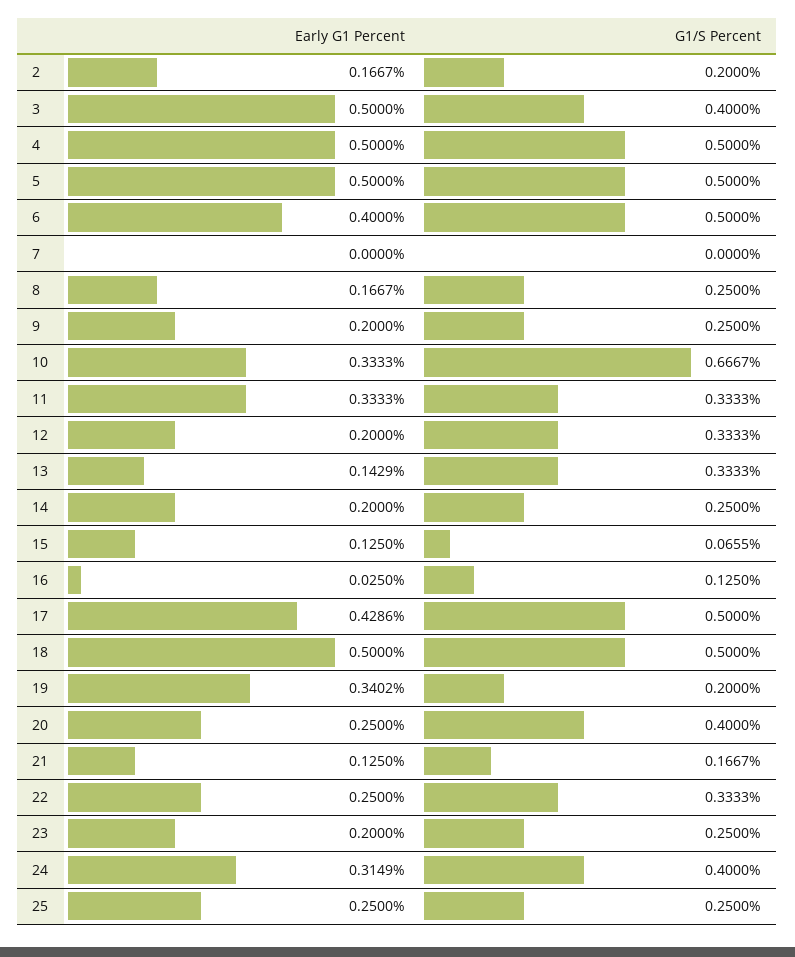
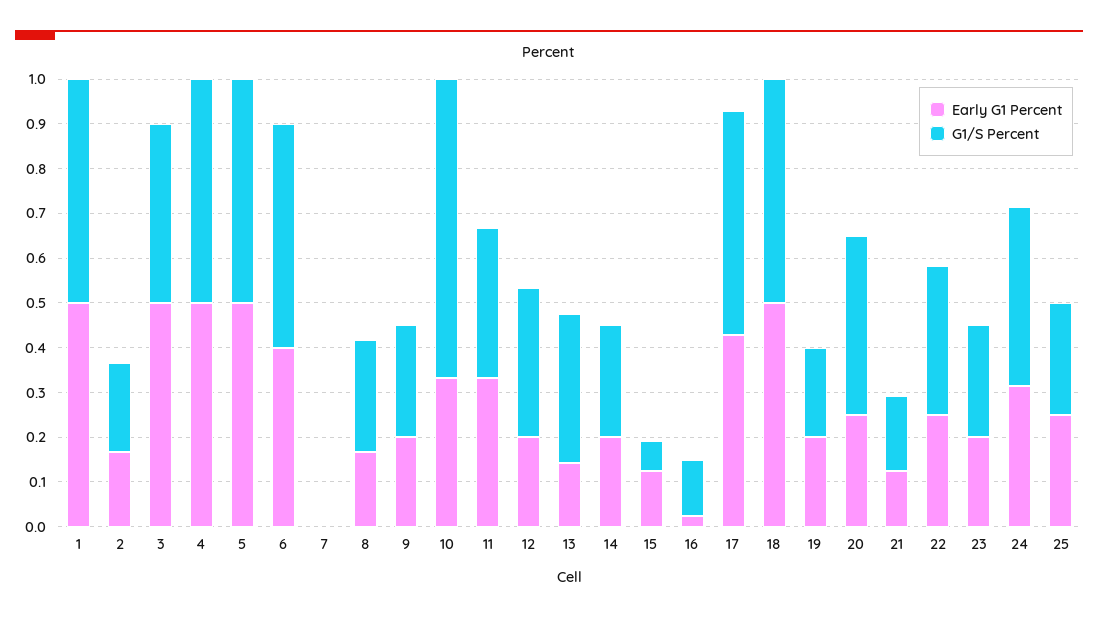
Early G1 Percent, 19: 0.3402 -> 0.2
Early G1 Percent, 1: none -> 0.5
G1/S Percent, 1: none -> 0.5

